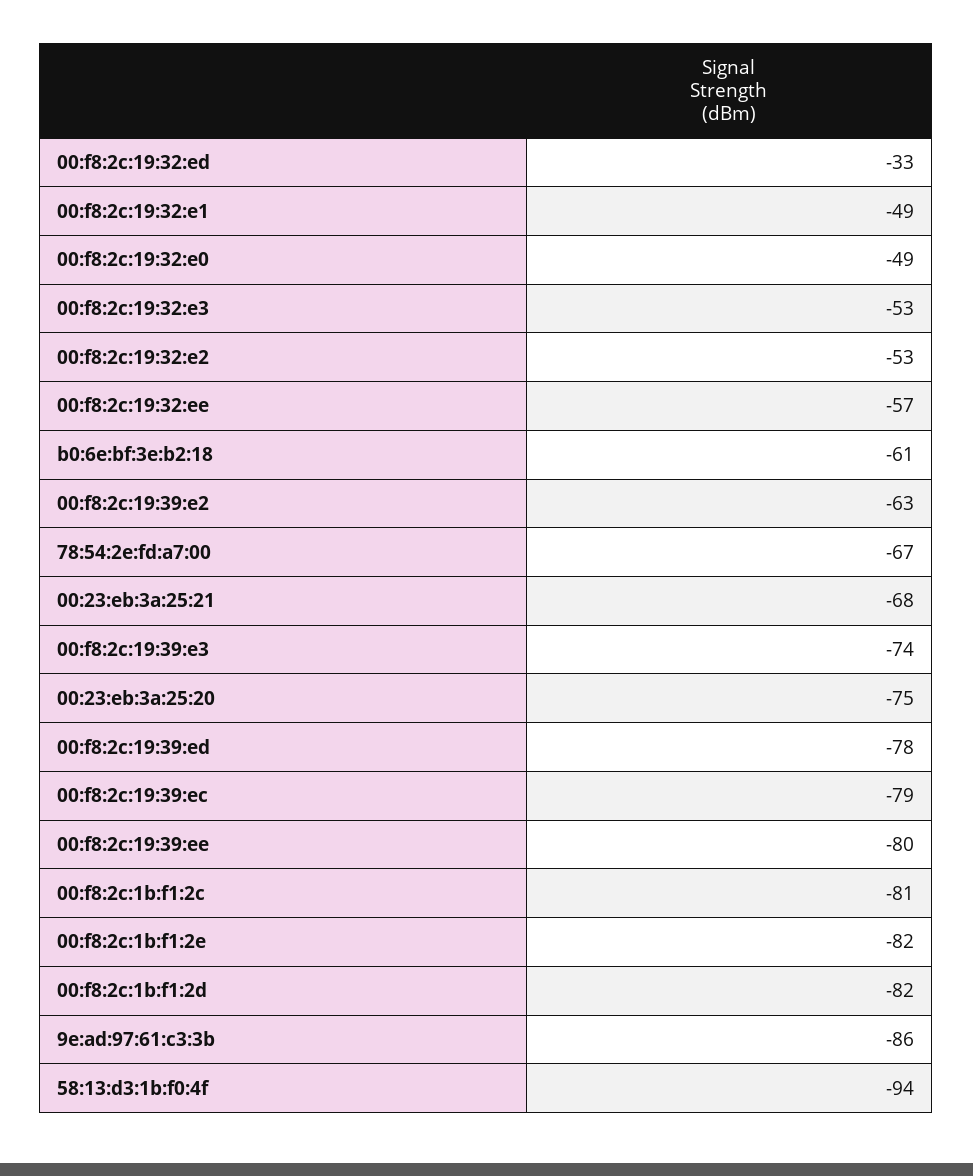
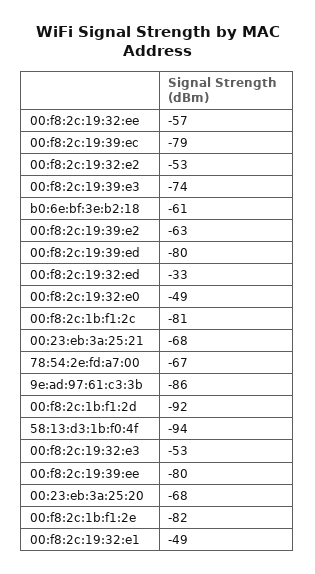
00:23:eb:3a:25:20: -75 -> -68
00:f8:2c:19:39:ed: -78 -> -80
00:f8:2c:1b:f1:2d: -82 -> -92

